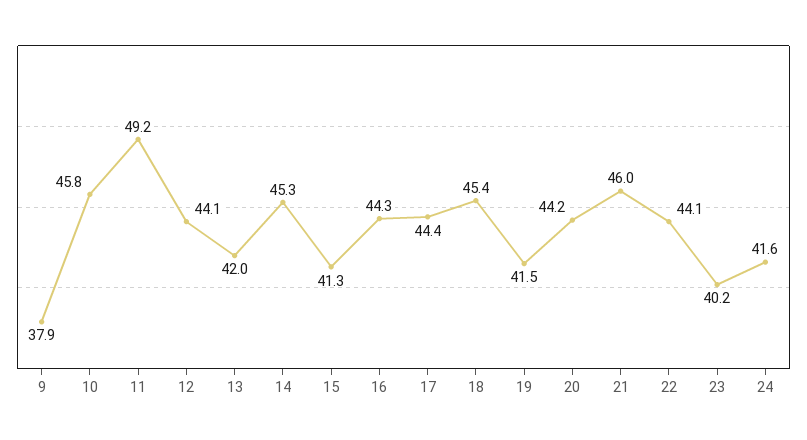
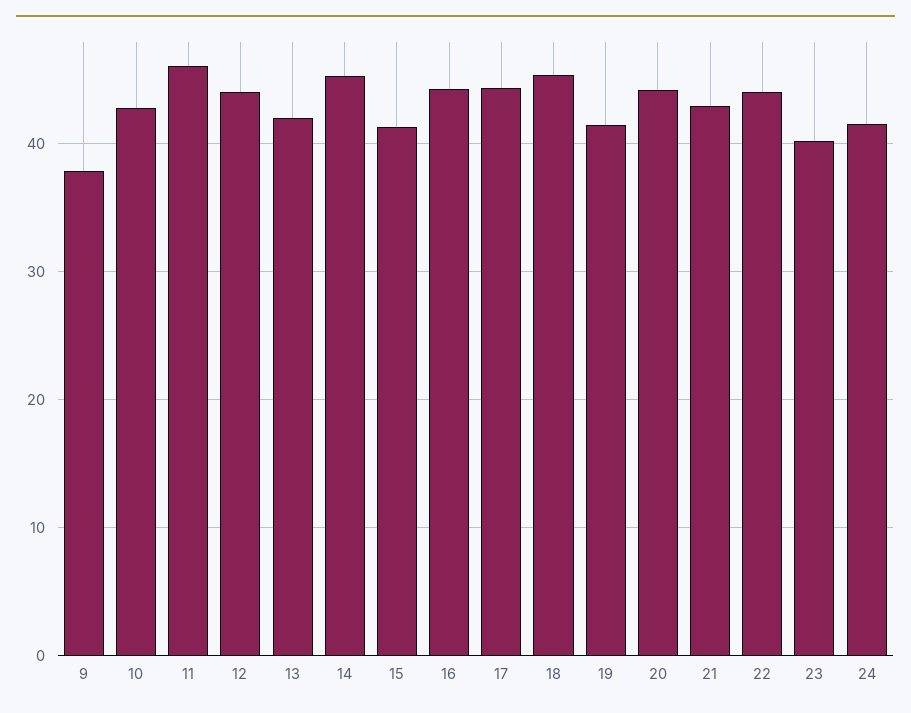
10: 45.8 -> 43
11: 49.2 -> 46
21: 46 -> 43

